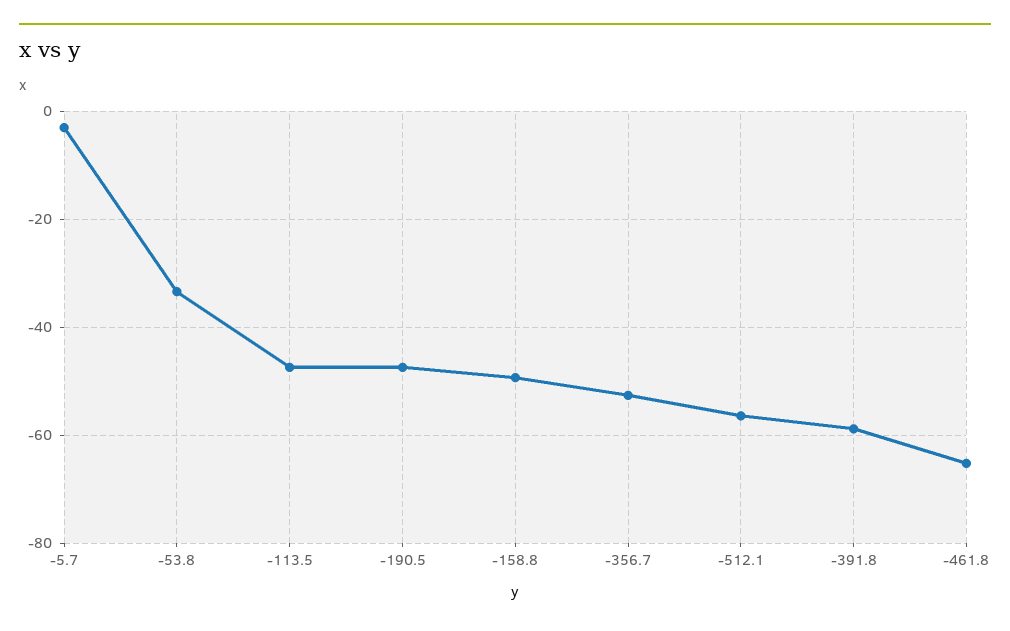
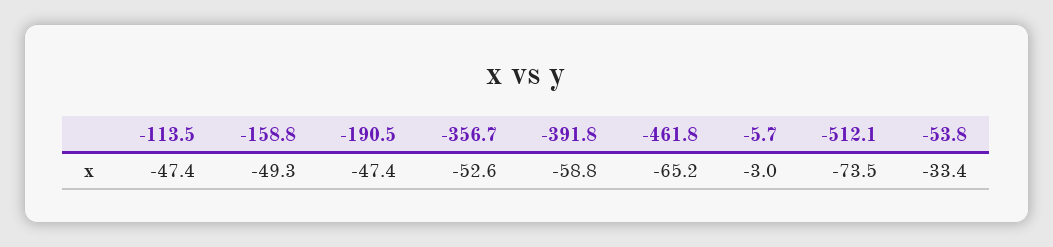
-512.1: -56 -> -73.5

